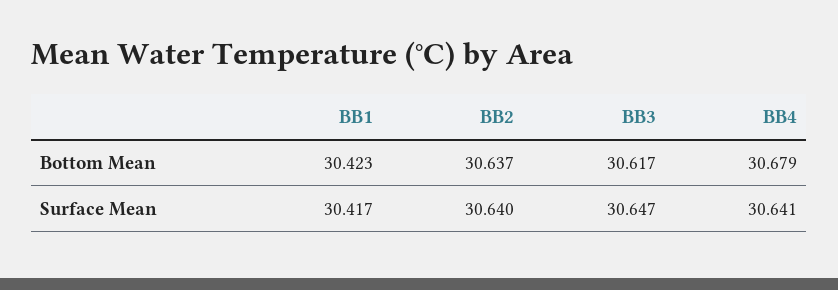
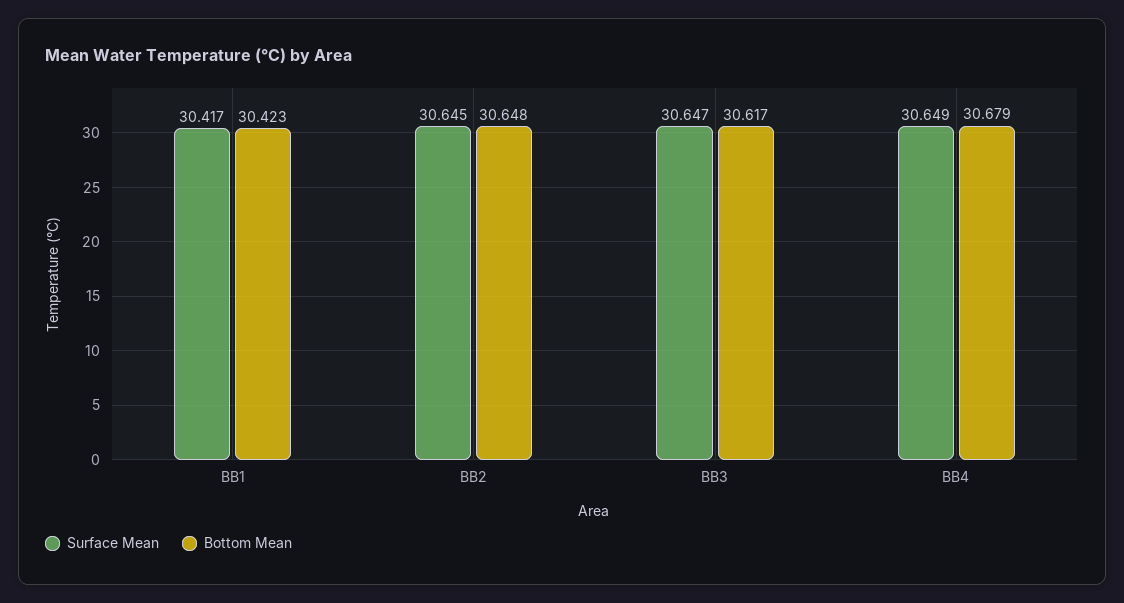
Bottom Mean, BB2: 30.637 -> 30.648
Surface Mean, BB2: 30.64 -> 30.645
Surface Mean, BB4: 30.641 -> 30.649

